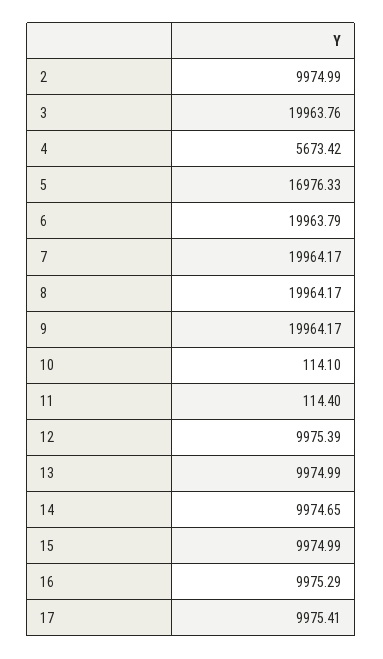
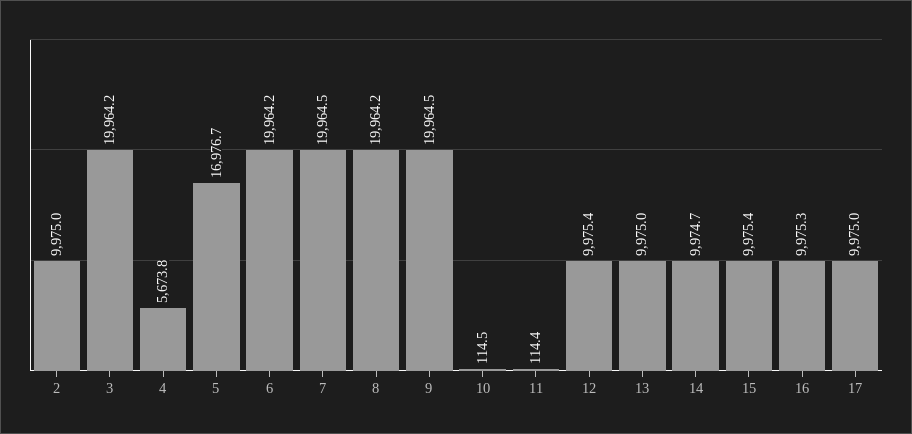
3: 19963.76 -> 19964.2
4: 5673.42 -> 5673.8
5: 16976.33 -> 16976.7
6: 19963.79 -> 19964.2
7: 19964.17 -> 19964.5
9: 19964.17 -> 19964.5
10: 114.1 -> 114.5
15: 9974.99 -> 9975.4
17: 9975.41 -> 9975

